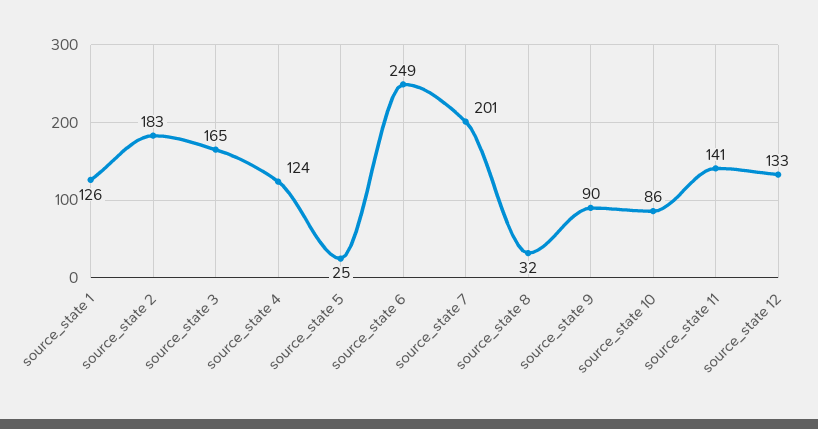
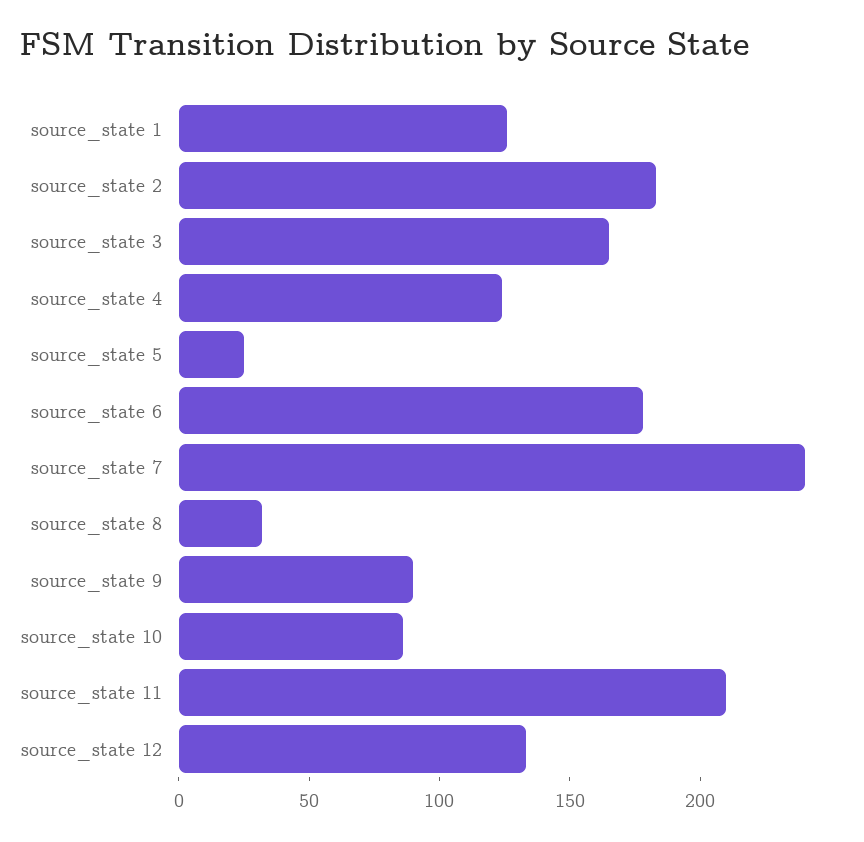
source_state 6: 249 -> 180
source_state 7: 201 -> 240
source_state 11: 141 -> 210

